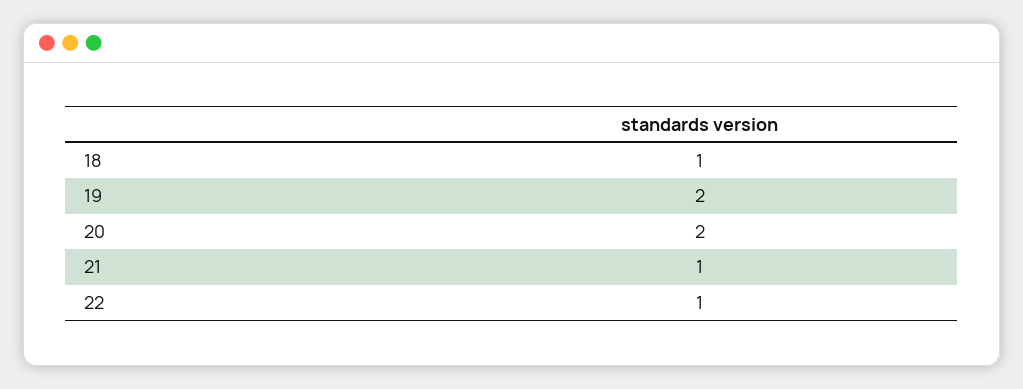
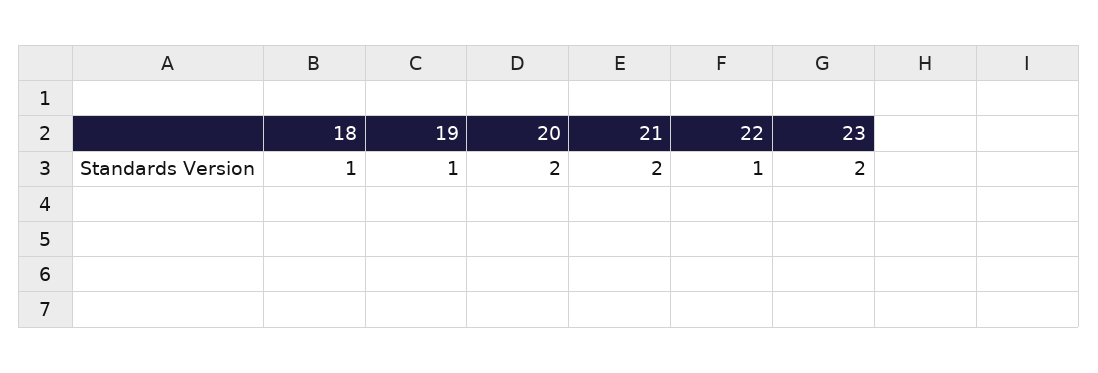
19: 2 -> 1
21: 1 -> 2
23: none -> 2

